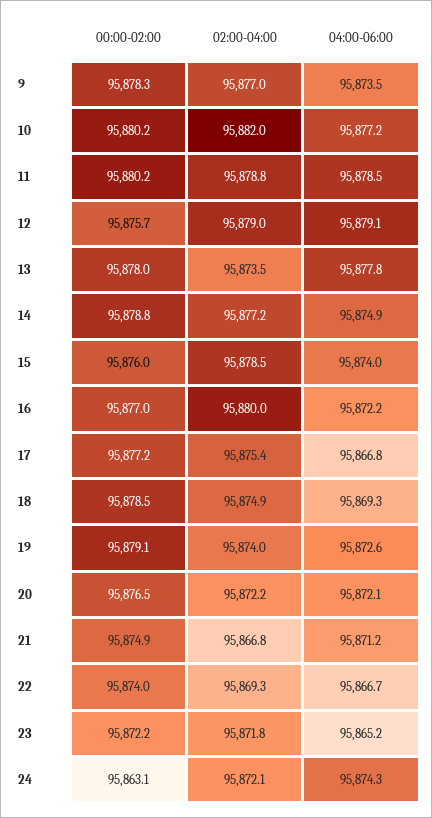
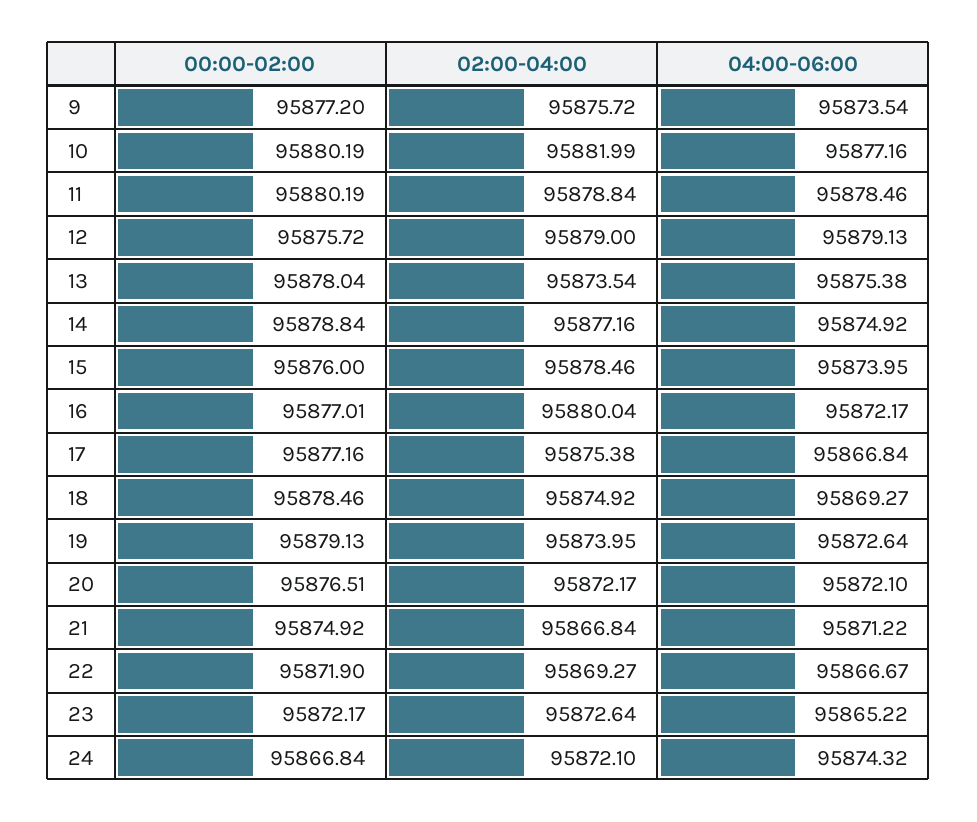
00:00-02:00, 9: 95878.3 -> 95877.2
02:00-04:00, 9: 95877 -> 95875.72
04:00-06:00, 13: 95877.8 -> 95875.38
00:00-02:00, 22: 95874 -> 95871.9
02:00-04:00, 23: 95871.8 -> 95872.64
00:00-02:00, 24: 95863.1 -> 95866.84

